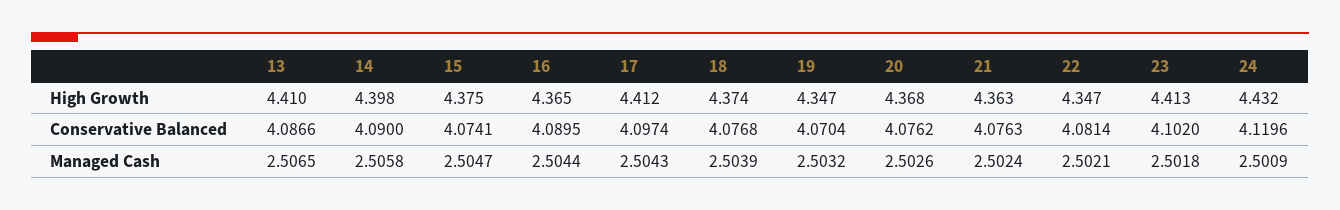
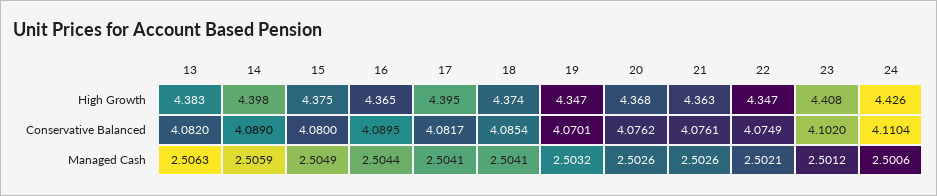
13, High Growth: 4.41 -> 4.383
17, High Growth: 4.412 -> 4.395
23, High Growth: 4.413 -> 4.408
24, High Growth: 4.432 -> 4.426
13, Conservative Balanced: 4.0866 -> 4.082
14, Conservative Balanced: 4.09 -> 4.089
15, Conservative Balanced: 4.0741 -> 4.08
17, Conservative Balanced: 4.0974 -> 4.0817
18, Conservative Balanced: 4.0768 -> 4.0854
19, Conservative Balanced: 4.0704 -> 4.0701
21, Conservative Balanced: 4.0763 -> 4.0761
22, Conservative Balanced: 4.0814 -> 4.0749
24, Conservative Balanced: 4.1196 -> 4.1104
13, Managed Cash: 2.5065 -> 2.5063
14, Managed Cash: 2.5058 -> 2.5059
15, Managed Cash: 2.5047 -> 2.5049
17, Managed Cash: 2.5043 -> 2.5041
18, Managed Cash: 2.5039 -> 2.5041
21, Managed Cash: 2.5024 -> 2.5026
23, Managed Cash: 2.5018 -> 2.5012
24, Managed Cash: 2.5009 -> 2.5006

